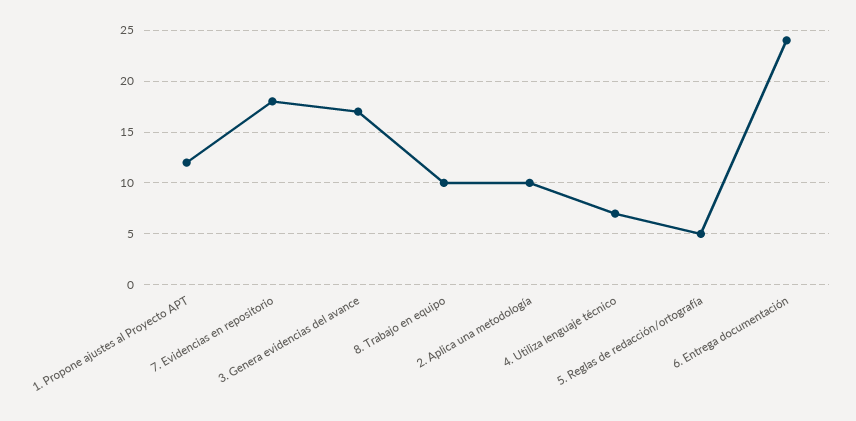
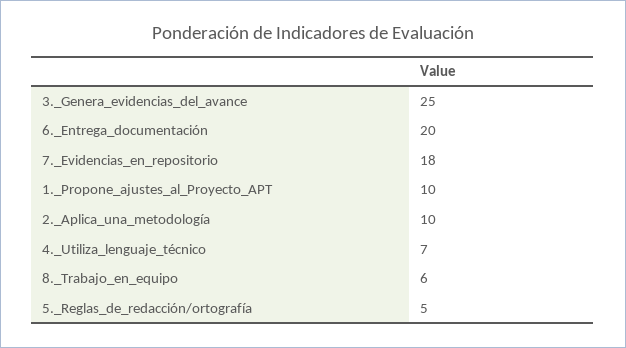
1. Propone ajustes al Proyecto APT: 12 -> 10
3. Genera evidencias del avance: 17 -> 25
8. Trabajo en equipo: 10 -> 6
6. Entrega documentación: 24 -> 20

